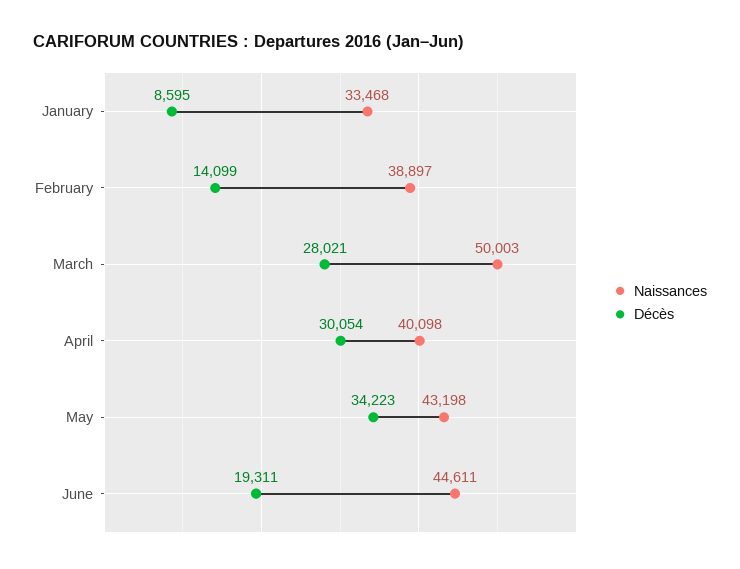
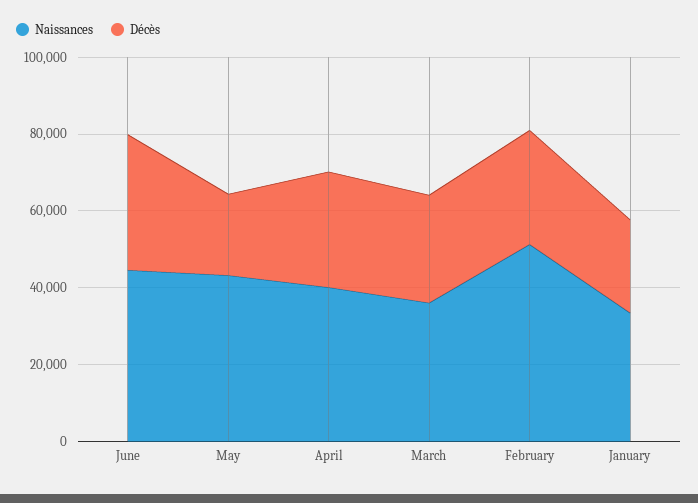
Décès, January: 8595 -> 25000
Naissances, February: 38897 -> 50000
Décès, February: 14099 -> 30000
Naissances, March: 50003 -> 35000
Décès, May: 34223 -> 20000
Décès, June: 19311 -> 35000

